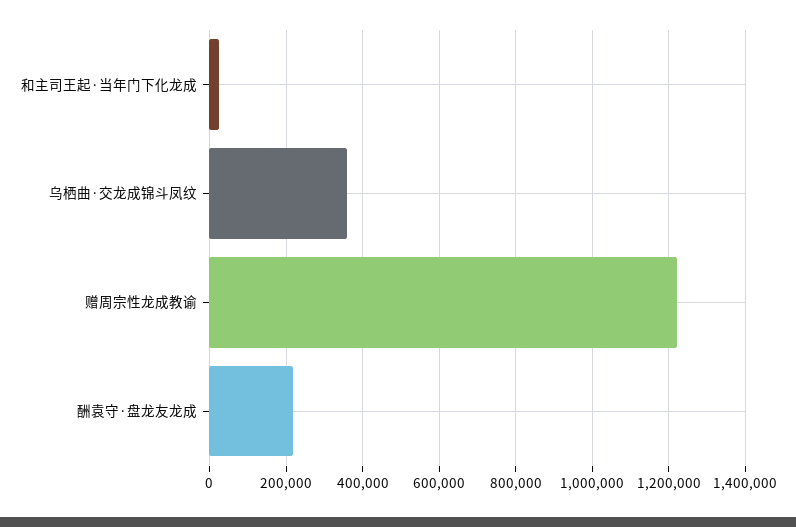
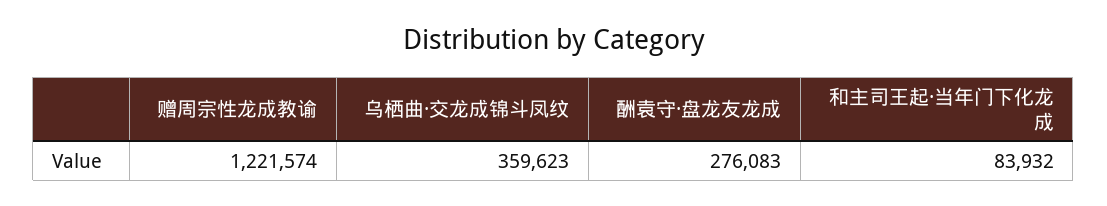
和主司王起·当年门下化龙成: 20000 -> 83932
酬袁守·盘龙友龙成: 220000 -> 276083

